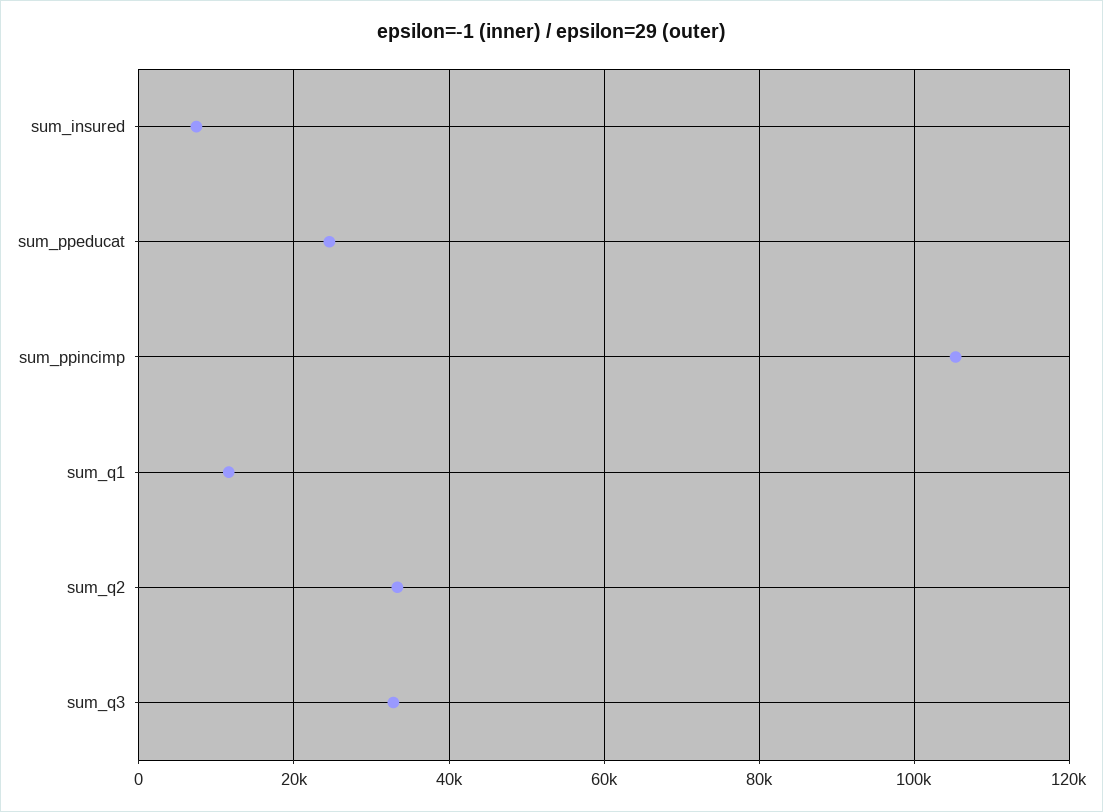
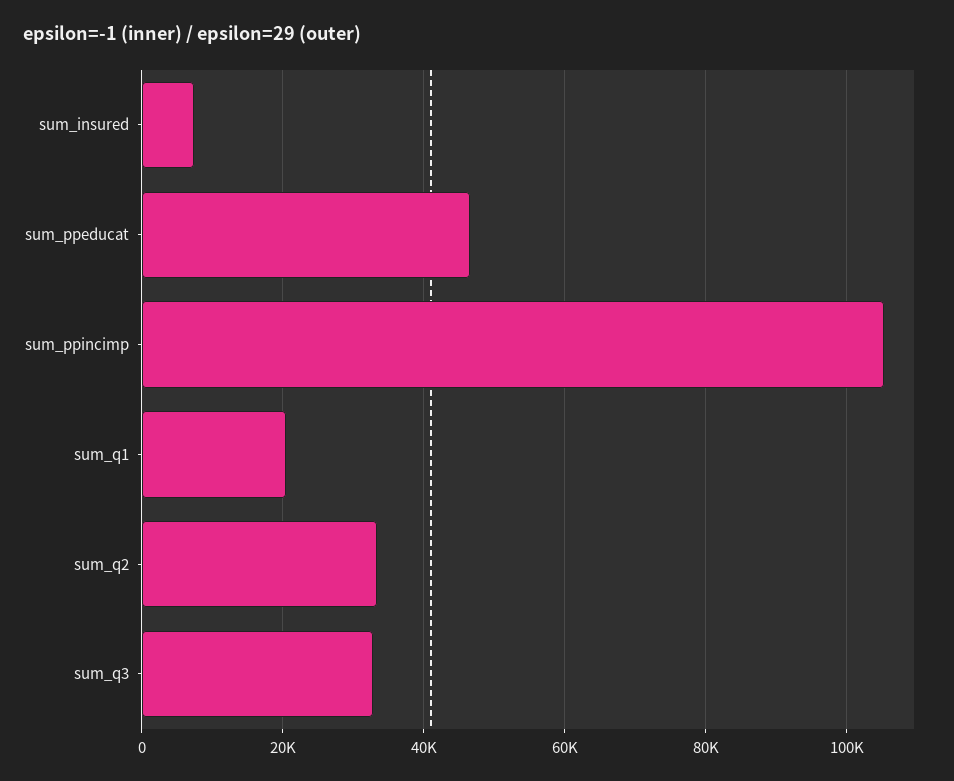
sum_ppeducat: 24000 -> 46000
sum_q1: 12000 -> 20000

